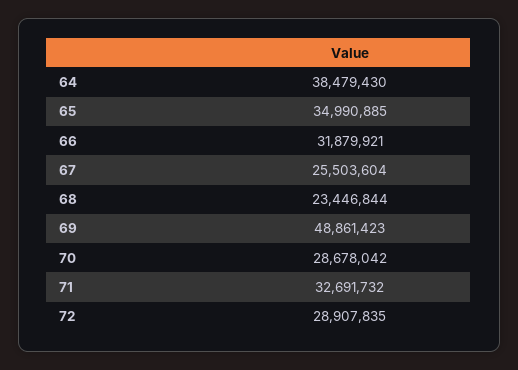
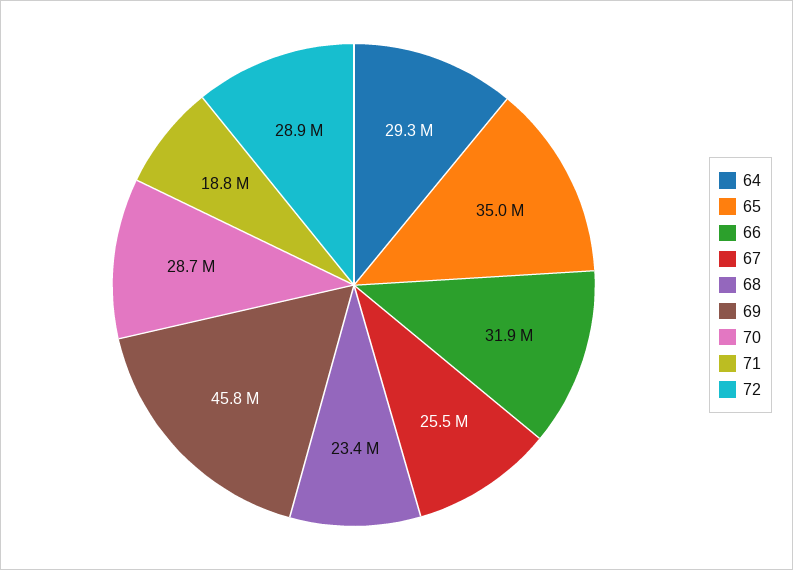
64: 38479430 -> 29300000
69: 48861423 -> 45800000
71: 32691732 -> 18800000

